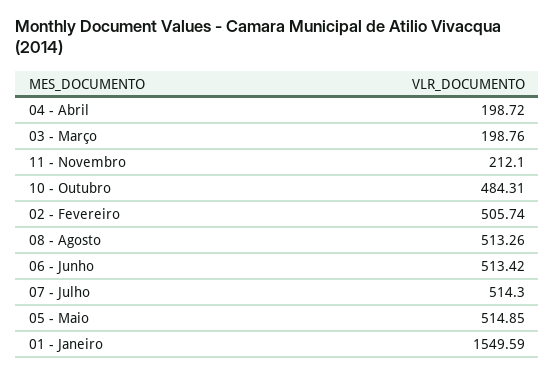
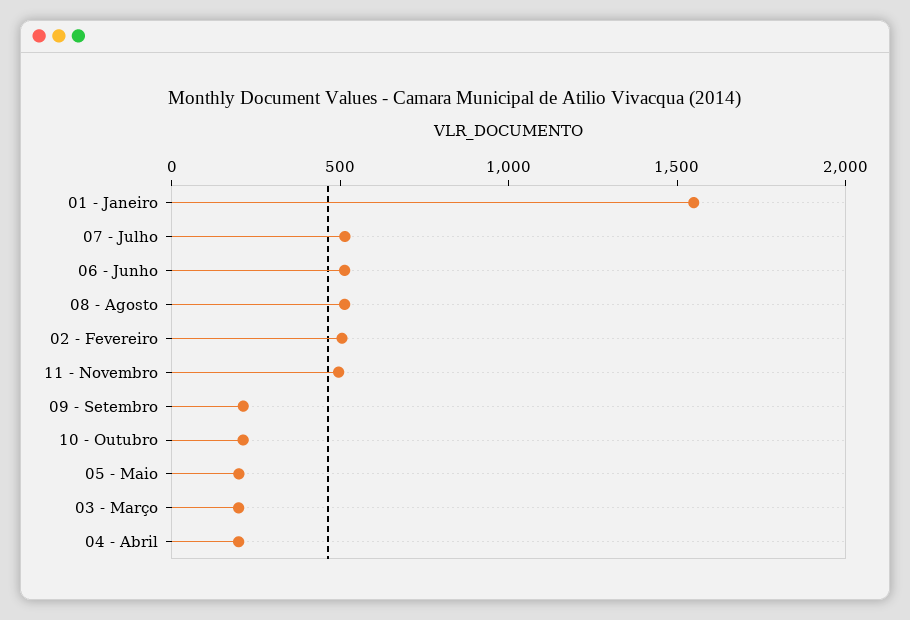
11 - Novembro: 212.1 -> 500
10 - Outubro: 484.31 -> 200
05 - Maio: 514.85 -> 200
09 - Setembro: none -> 200

